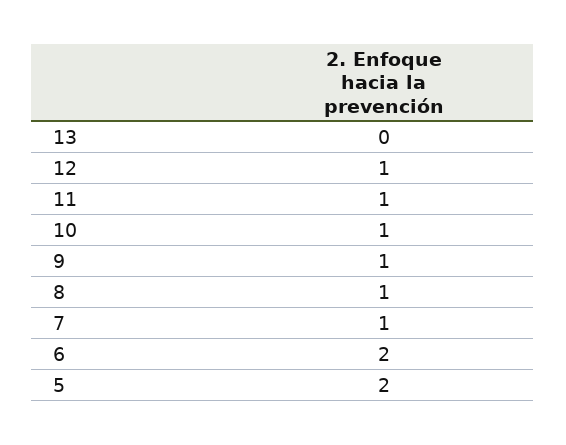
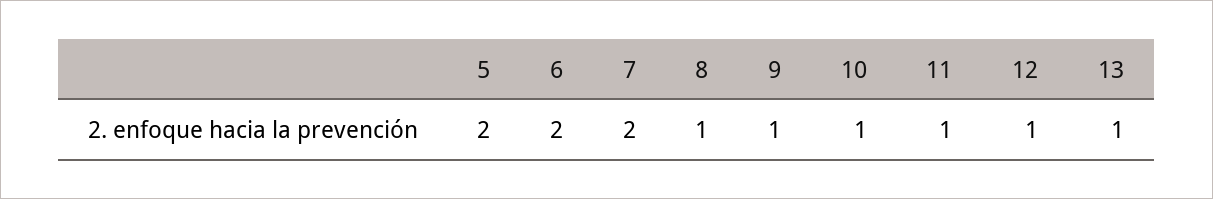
13: 0 -> 1
7: 1 -> 2

